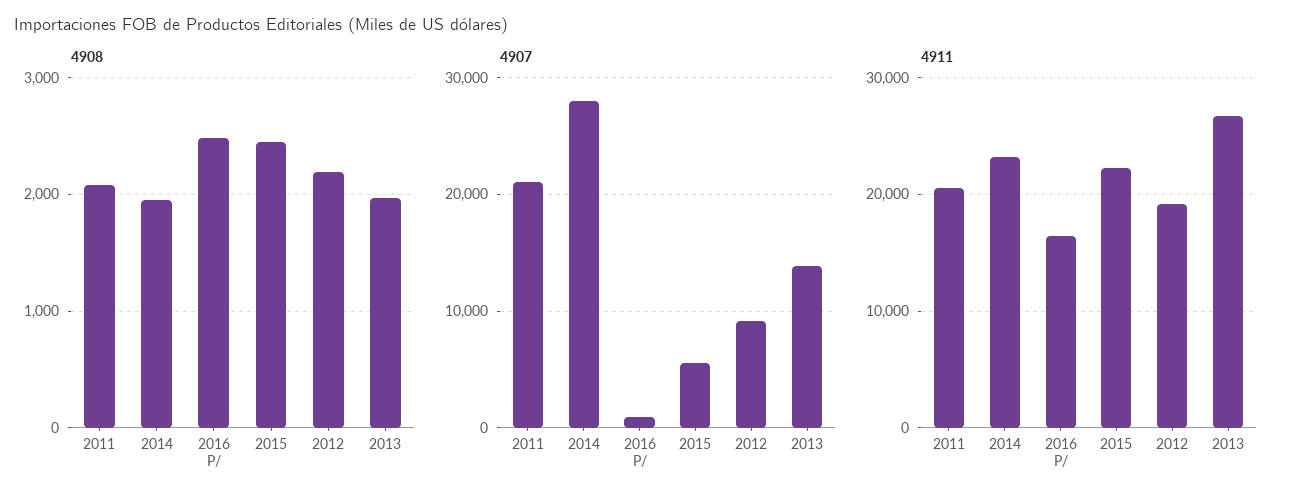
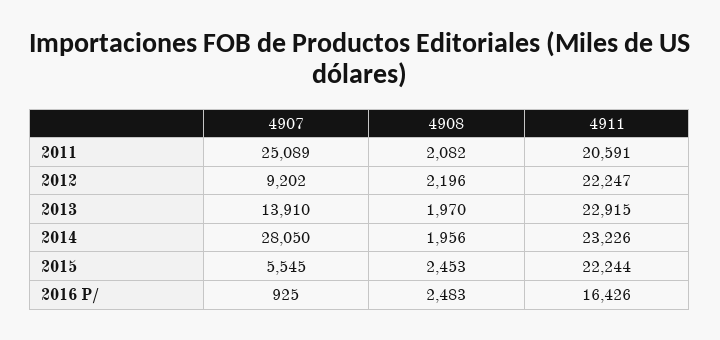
4907, 2011: 21000 -> 25089
4911, 2012: 19000 -> 22247
4911, 2013: 27000 -> 22915

